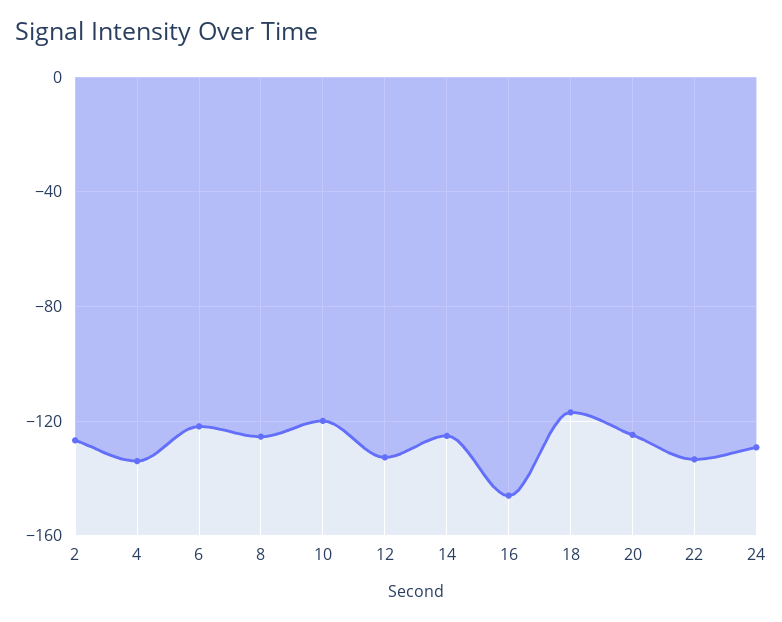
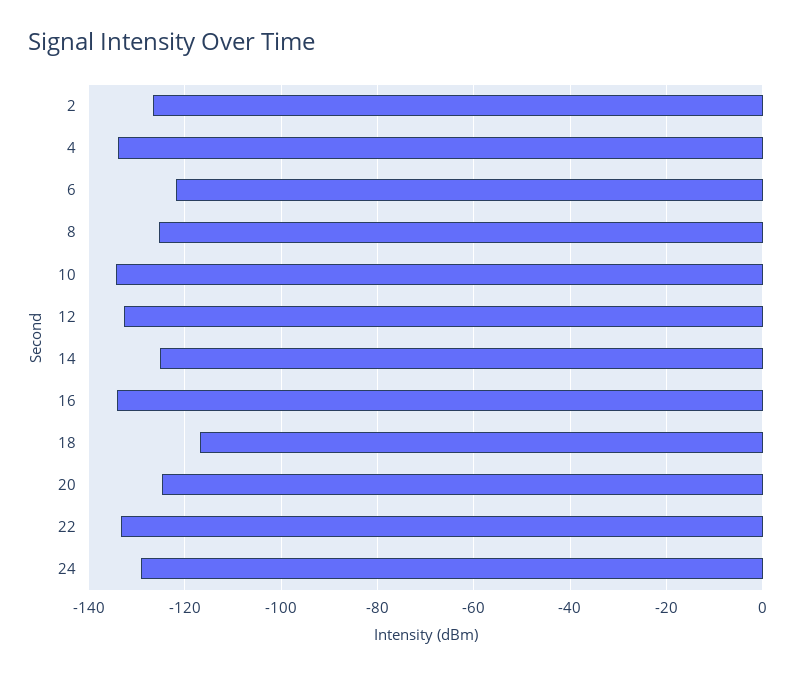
10: -120 -> -134
16: -145 -> -134

